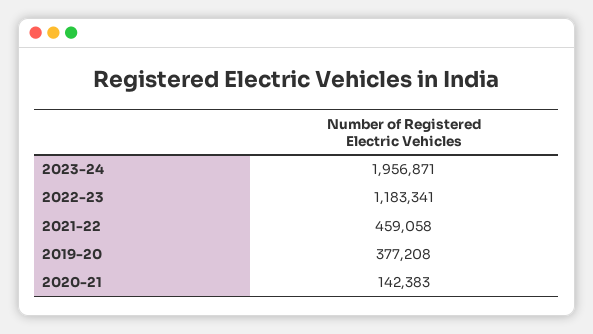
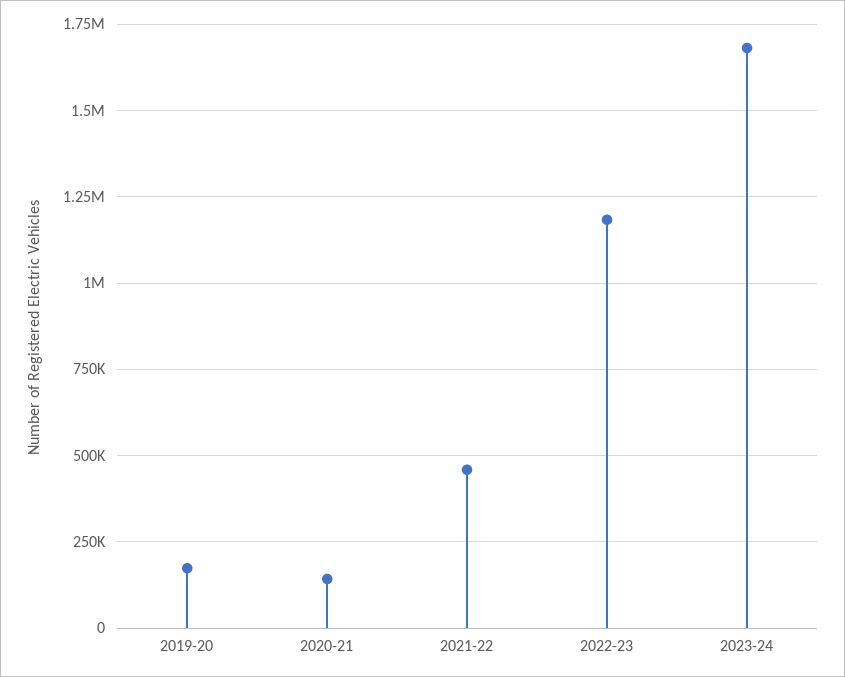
2023-24: 1956871 -> 1675000
2019-20: 377208 -> 175000

